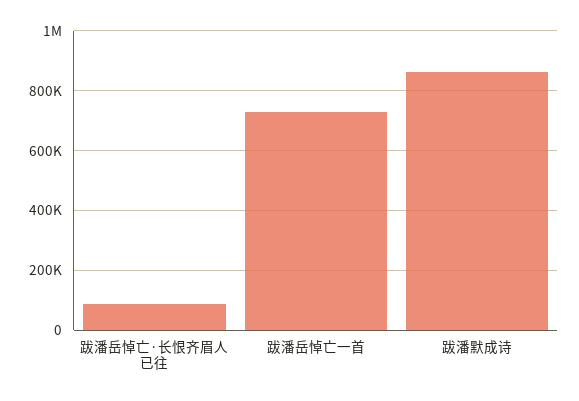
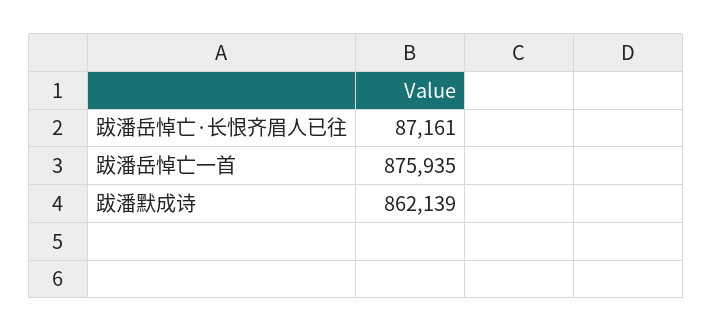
跋潘岳悼亡一首: 725000 -> 875935

